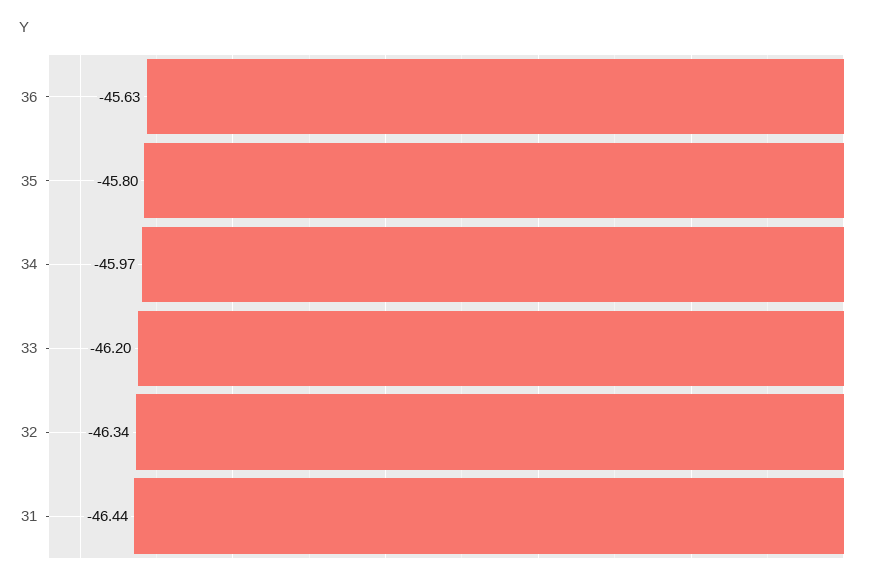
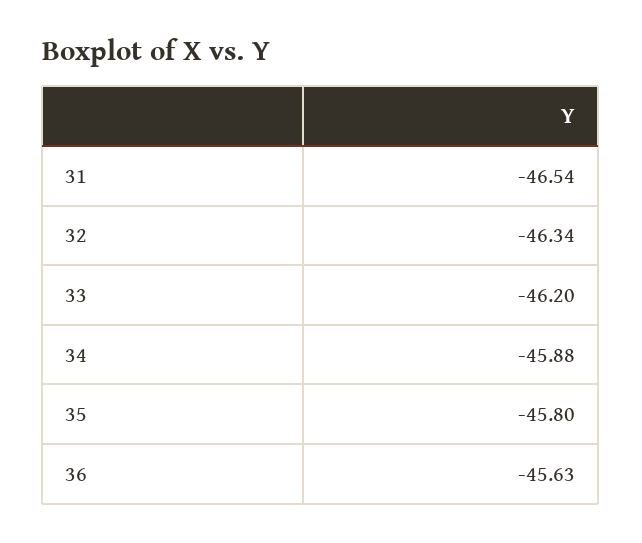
34: -45.97 -> -45.88
31: -46.44 -> -46.54

